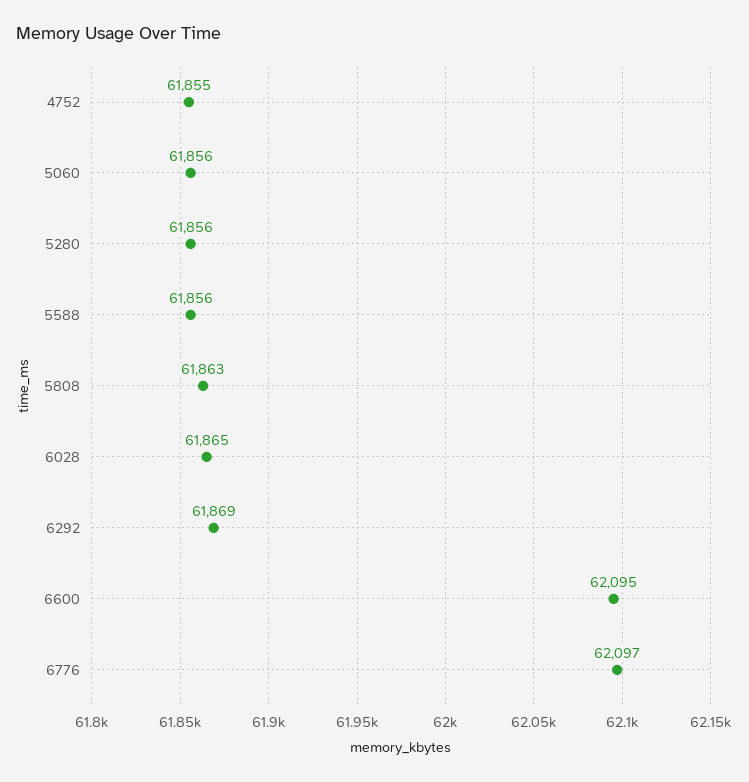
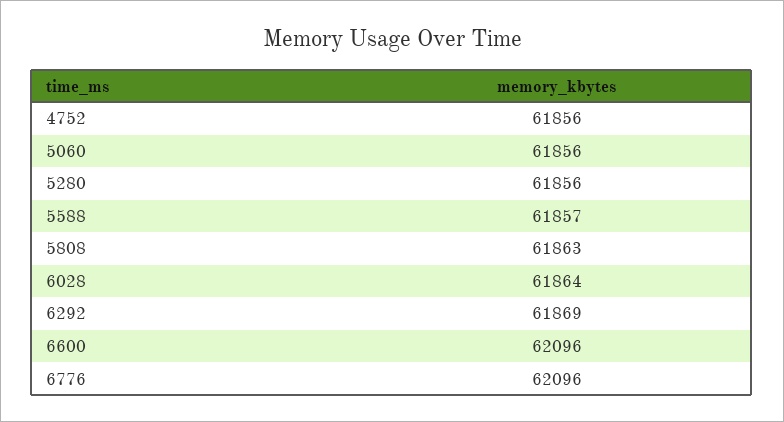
4752: 61855 -> 61856
5588: 61856 -> 61857
6028: 61865 -> 61864
6600: 62095 -> 62096
6776: 62097 -> 62096

